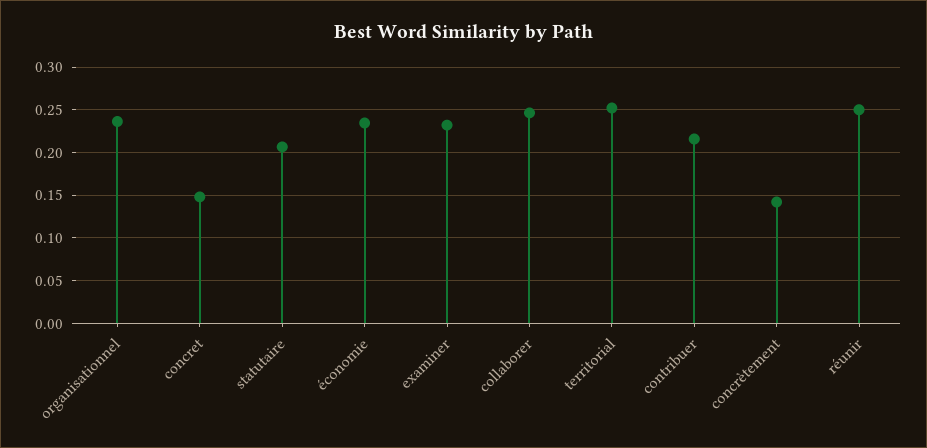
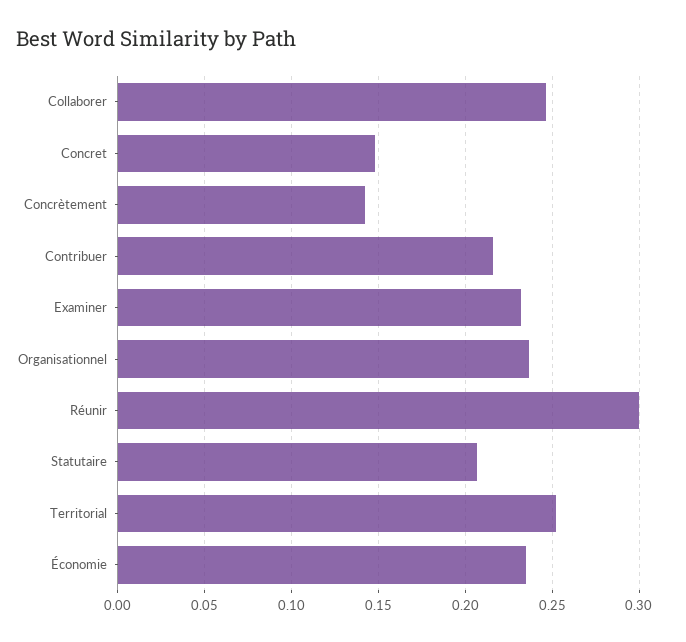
réunir: 0.25 -> 0.3

